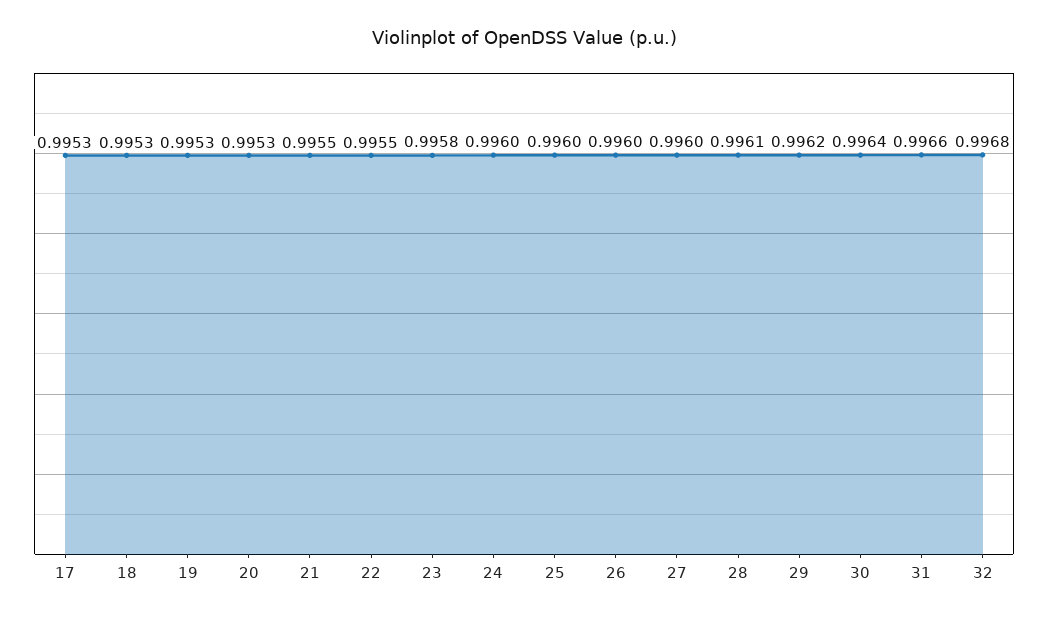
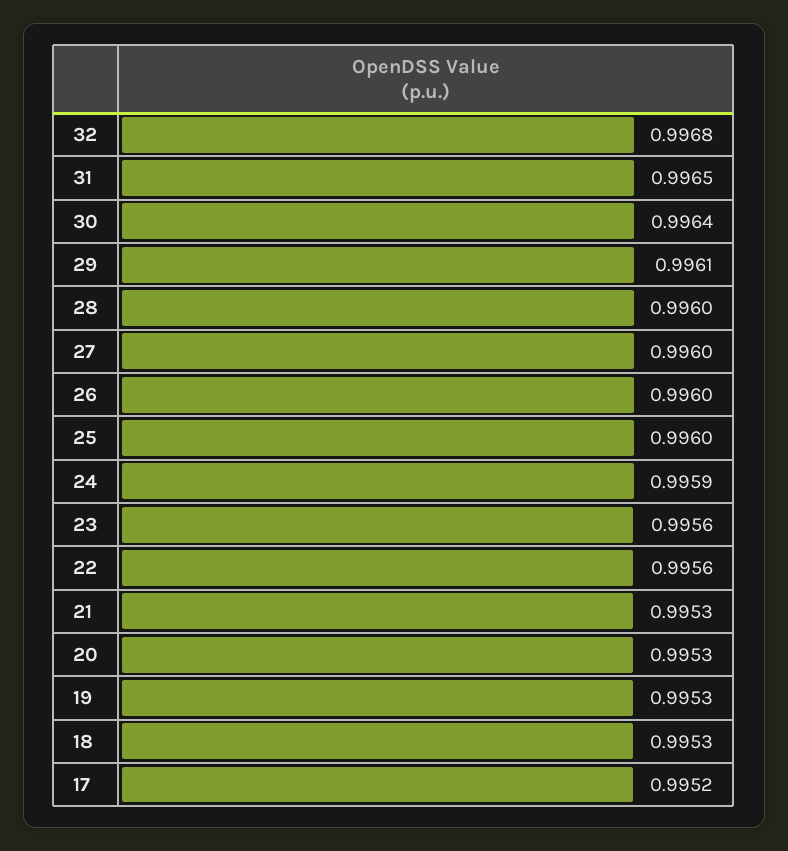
17: 0.9953 -> 0.9952
21: 0.9955 -> 0.9953
22: 0.9955 -> 0.9956
23: 0.9958 -> 0.9956
24: 0.996 -> 0.9959
28: 0.9961 -> 0.996
29: 0.9962 -> 0.9961
31: 0.9966 -> 0.9965

